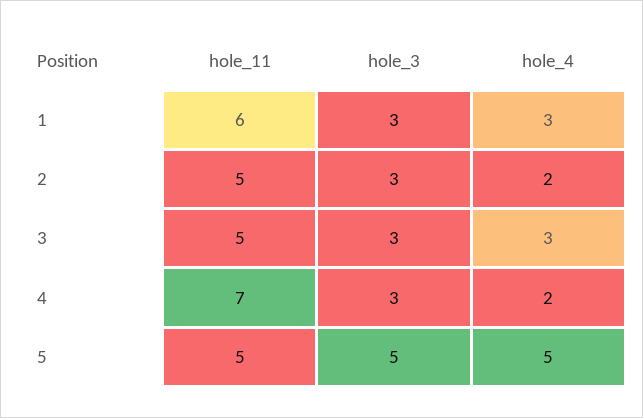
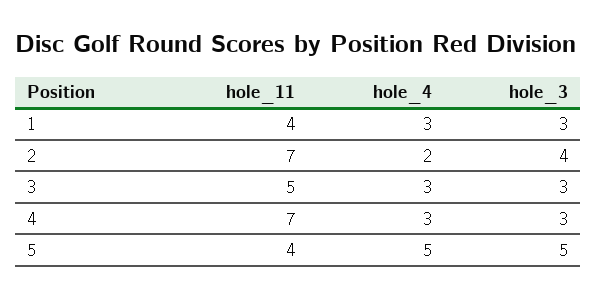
hole_11, 1: 6 -> 4
hole_11, 2: 5 -> 7
hole_3, 2: 3 -> 4
hole_4, 4: 2 -> 3
hole_11, 5: 5 -> 4

